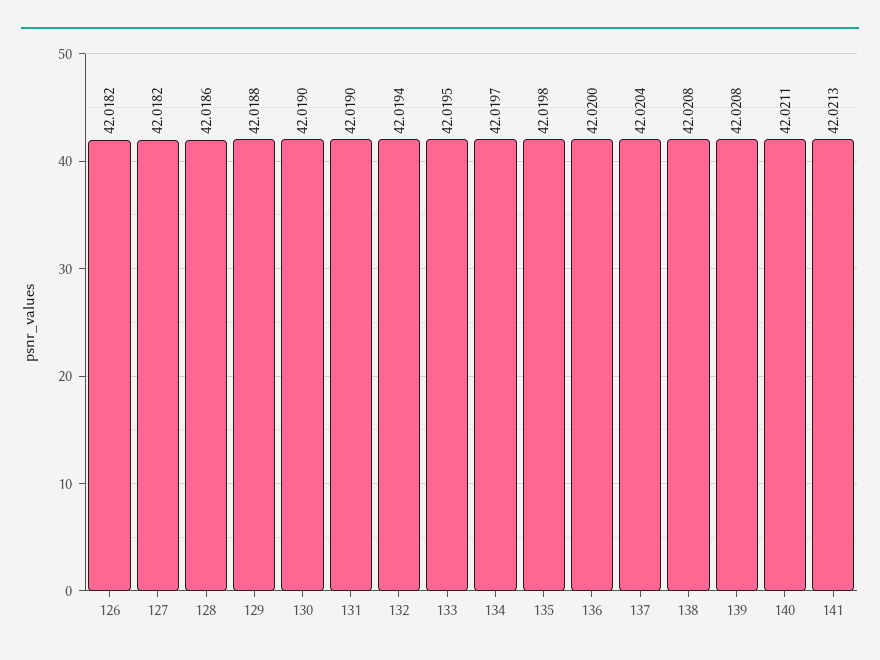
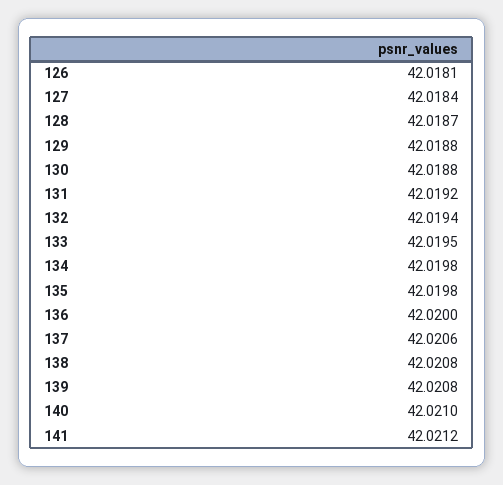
126: 42.0182 -> 42.0181
127: 42.0182 -> 42.0184
128: 42.0186 -> 42.0187
130: 42.019 -> 42.0188
131: 42.019 -> 42.0192
134: 42.0197 -> 42.0198
137: 42.0204 -> 42.0206
140: 42.0211 -> 42.021
141: 42.0213 -> 42.0212

